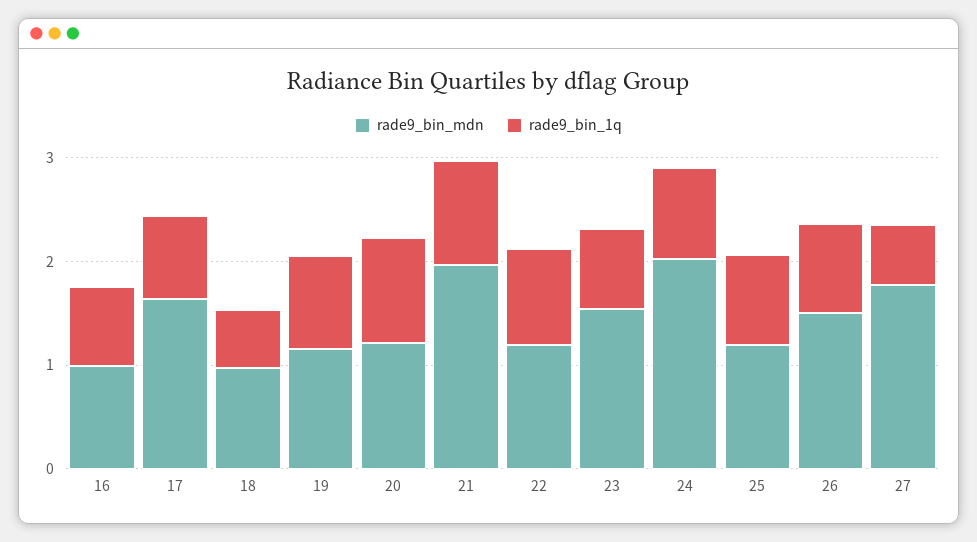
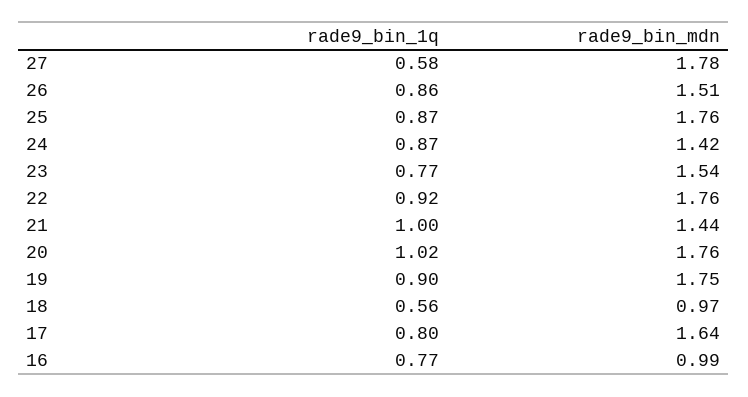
rade9_bin_mdn, 19: 1.2 -> 1.75
rade9_bin_mdn, 20: 1.2 -> 1.76
rade9_bin_mdn, 21: 2 -> 1.44
rade9_bin_mdn, 22: 1.2 -> 1.76
rade9_bin_mdn, 24: 2 -> 1.42
rade9_bin_mdn, 25: 1.2 -> 1.76

